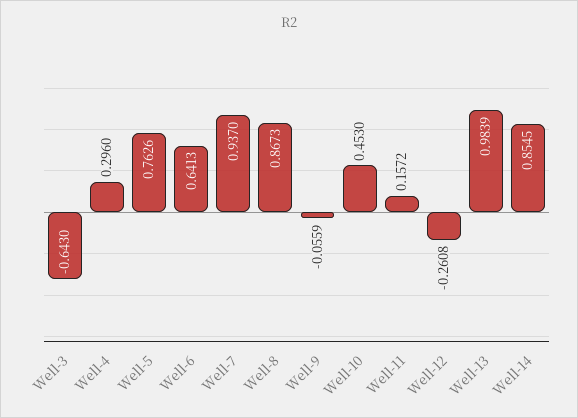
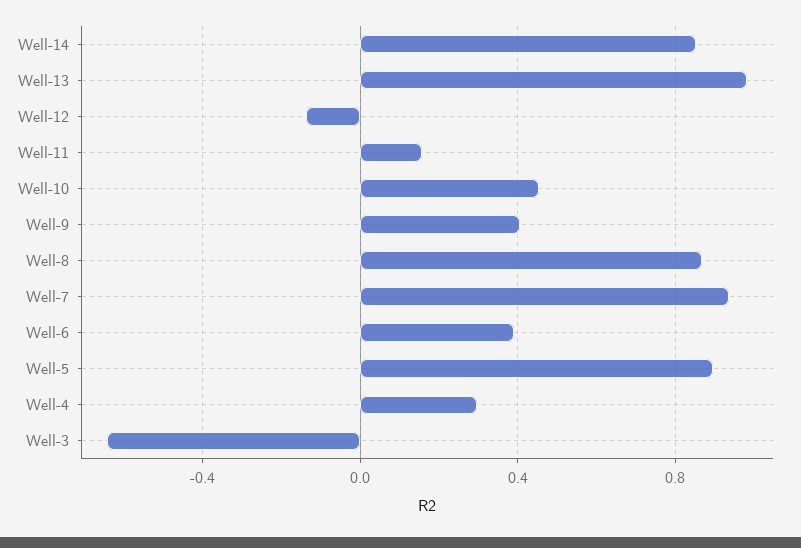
Well-5: 0.7626 -> 0.9
Well-6: 0.6413 -> 0.4
Well-9: -0.0559 -> 0.4
Well-12: -0.2608 -> -0.15

